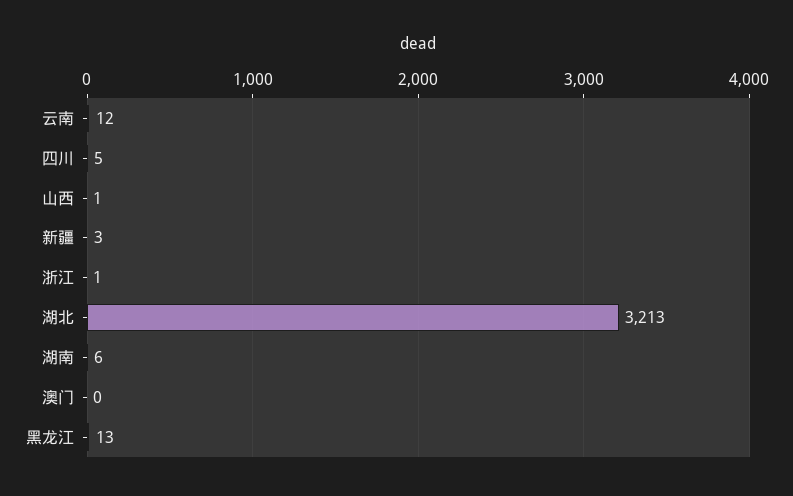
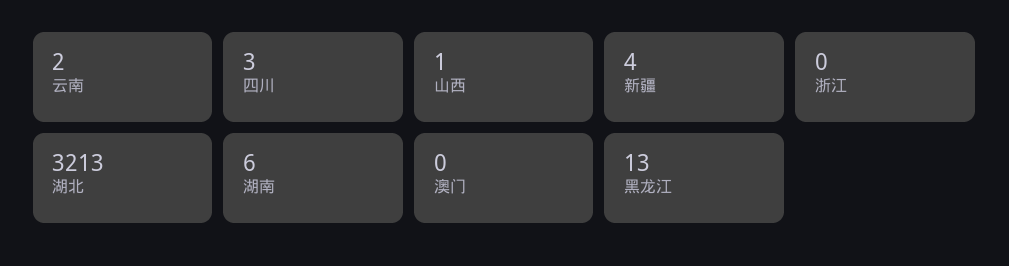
云南: 12 -> 2
四川: 5 -> 3
新疆: 3 -> 4
浙江: 1 -> 0

